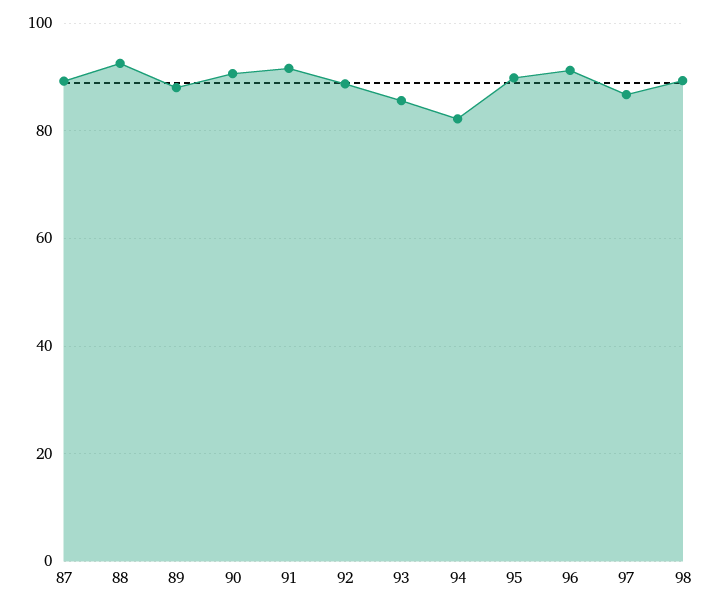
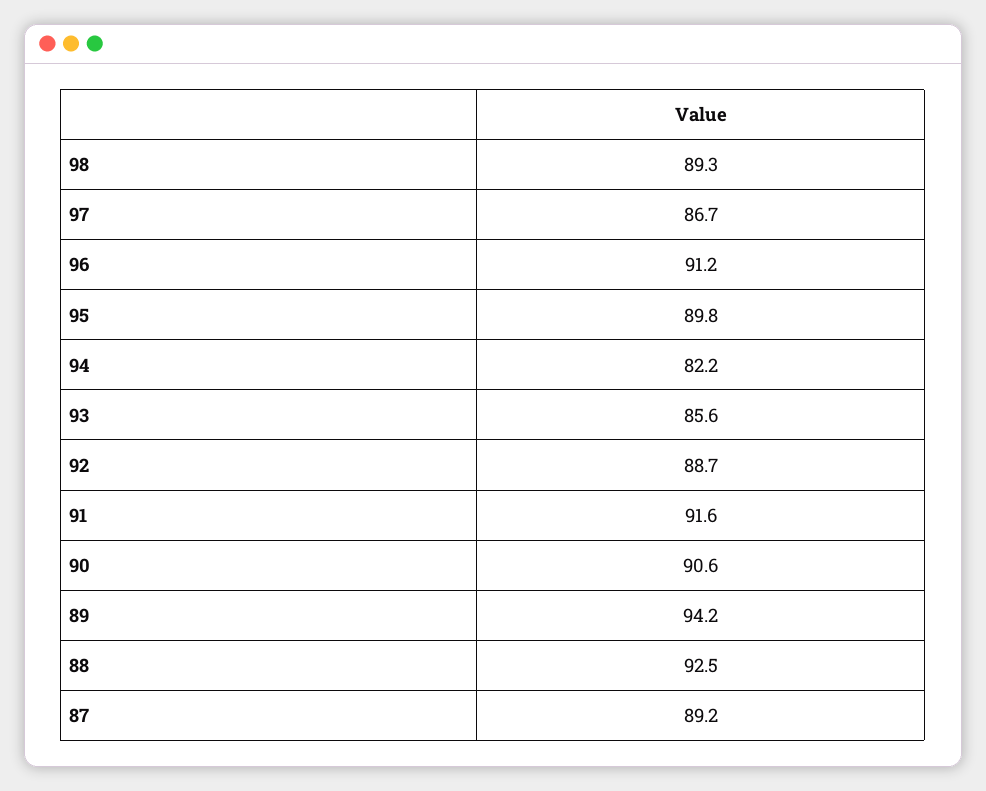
89: 88 -> 94.2

